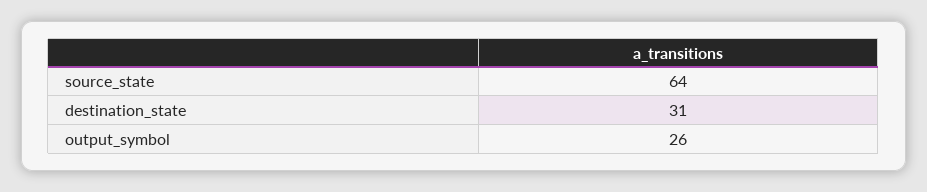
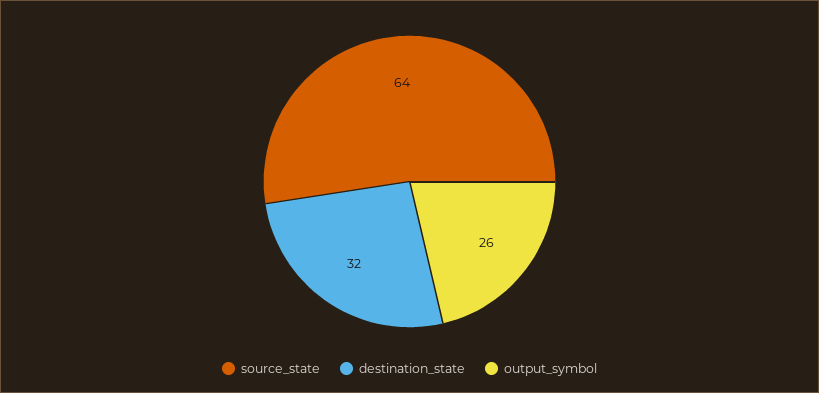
destination_state: 31 -> 32

